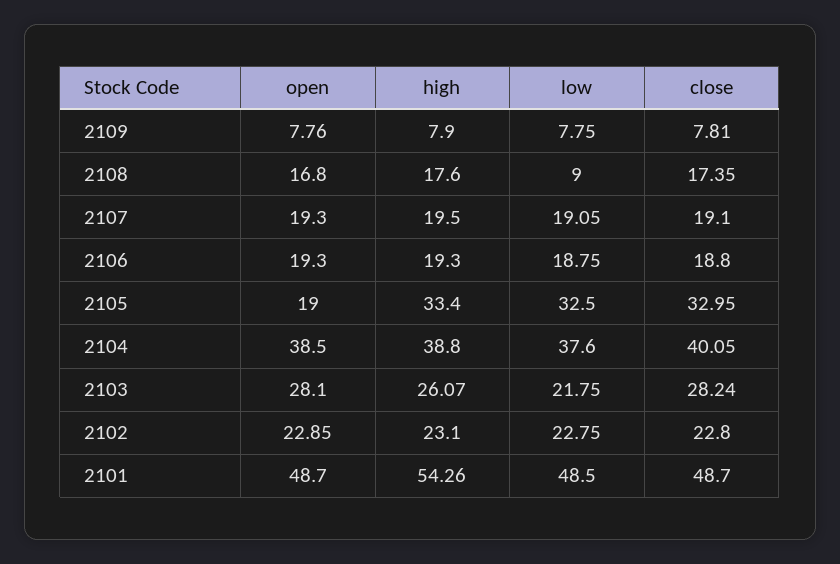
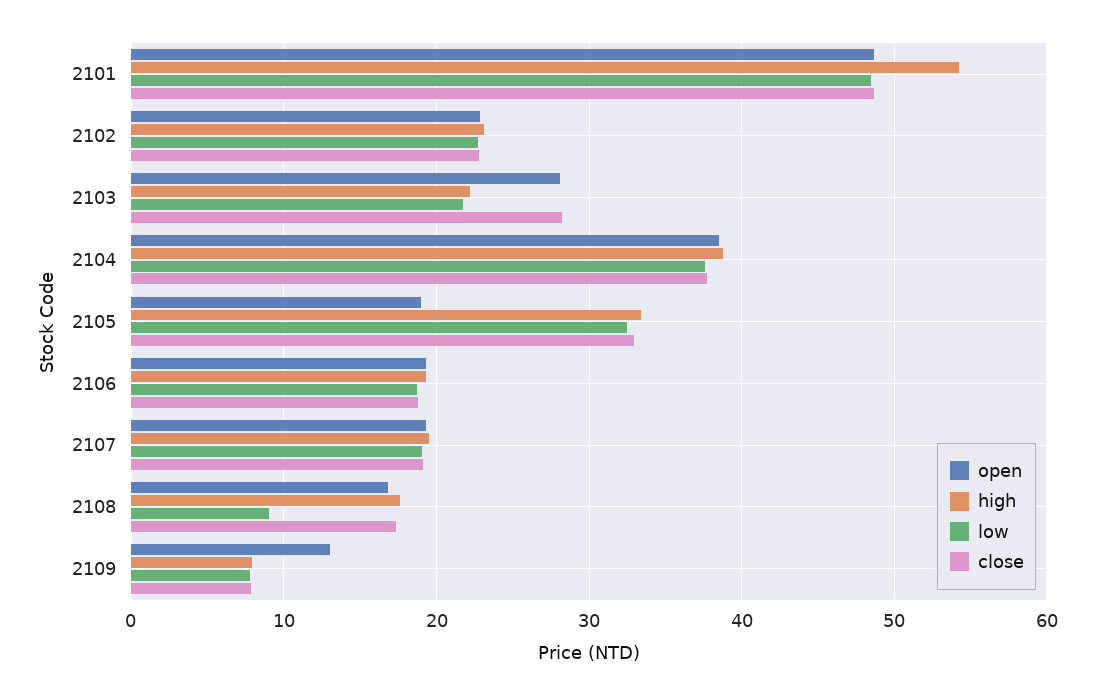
open, 2109: 7.76 -> 13
close, 2104: 40.05 -> 38
high, 2103: 26.07 -> 22

